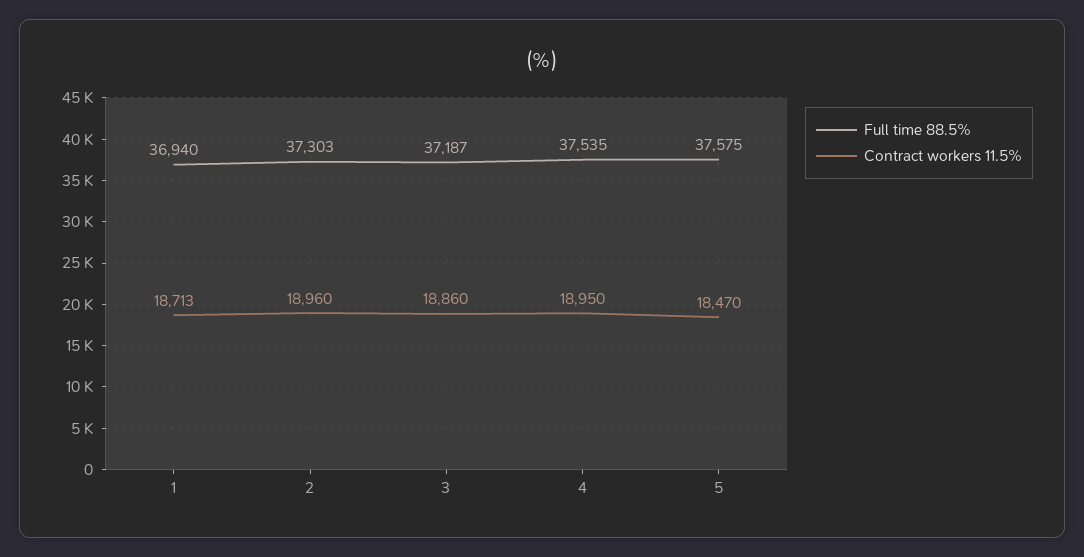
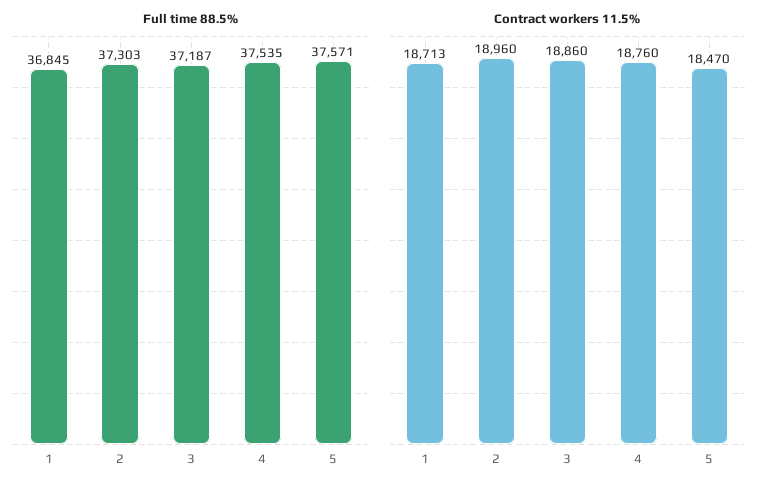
Full time 88.5%, 1: 36940 -> 36845
Contract workers 11.5%, 4: 18950 -> 18760
Full time 88.5%, 5: 37575 -> 37571

